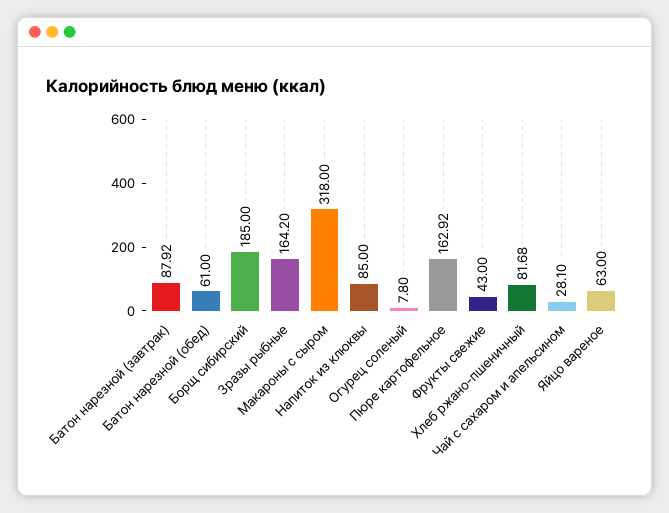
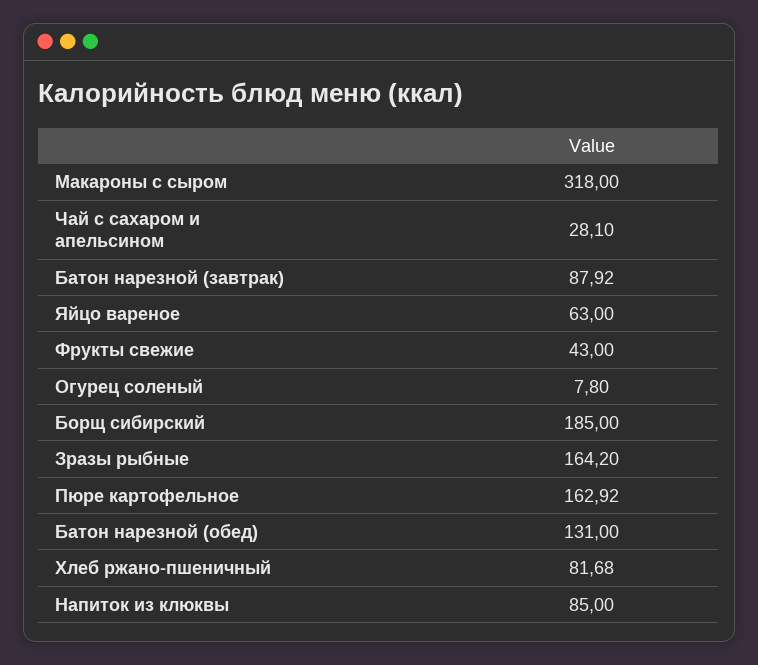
Батон нарезной (обед): 61 -> 131

